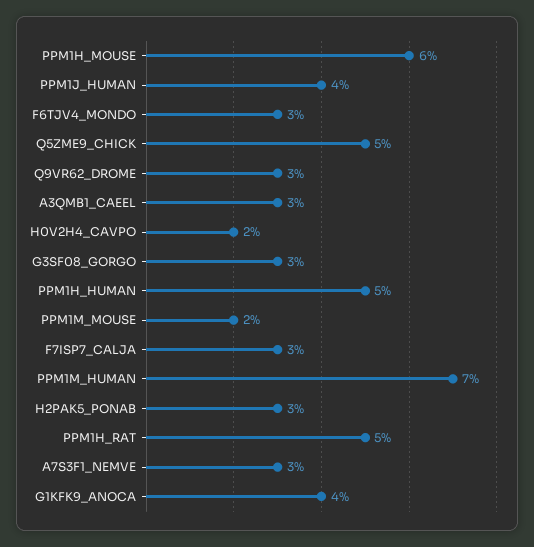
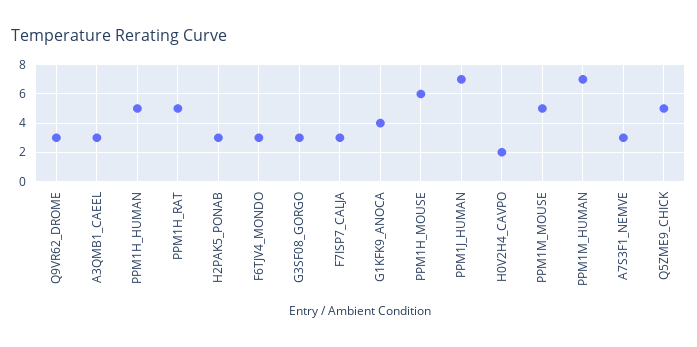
PPM1J_HUMAN: 4 -> 7
PPM1M_MOUSE: 2 -> 5

